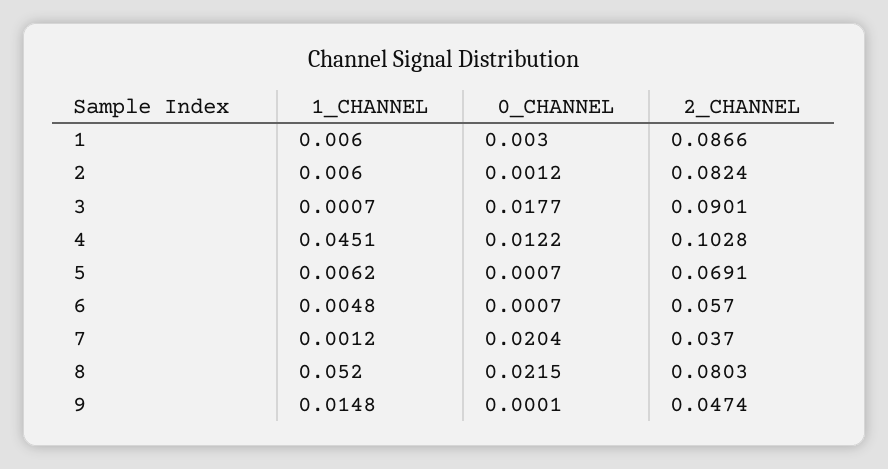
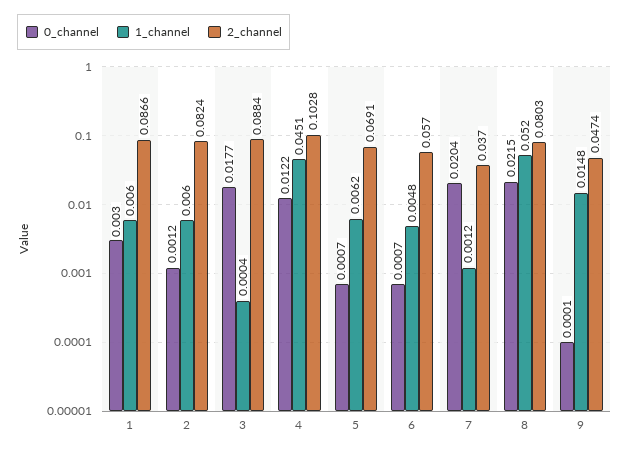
1_CHANNEL, 3: 0.0007 -> 0.0004
2_CHANNEL, 3: 0.0901 -> 0.0884

